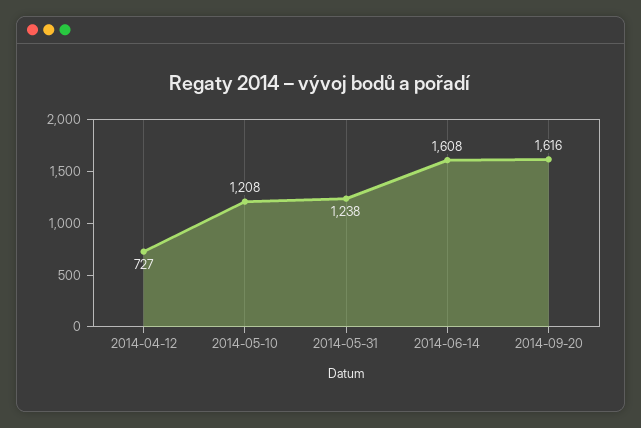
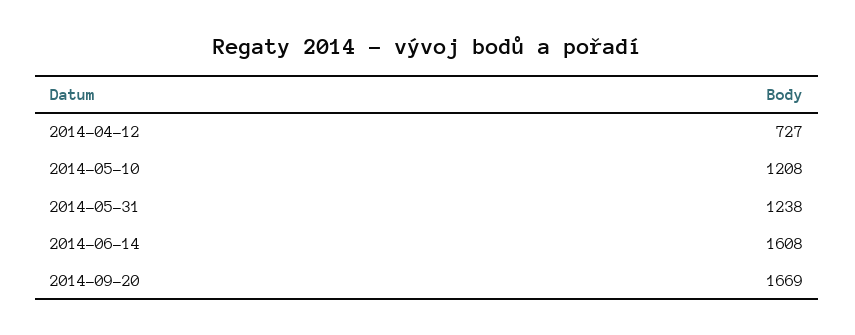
2014-09-20: 1616 -> 1669

